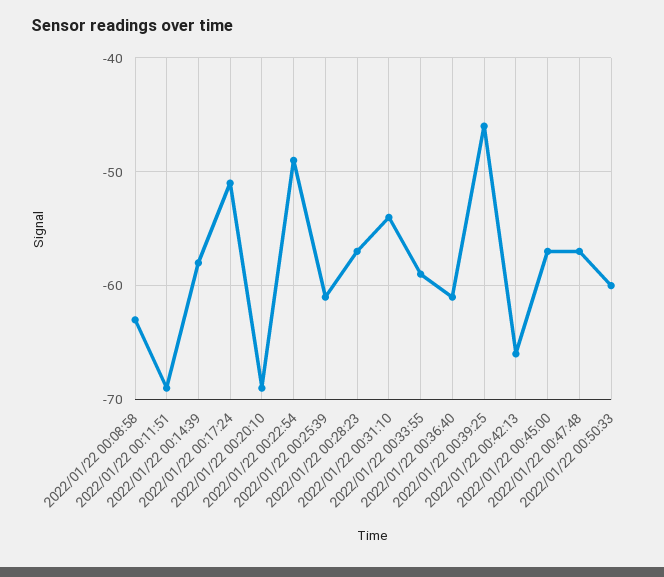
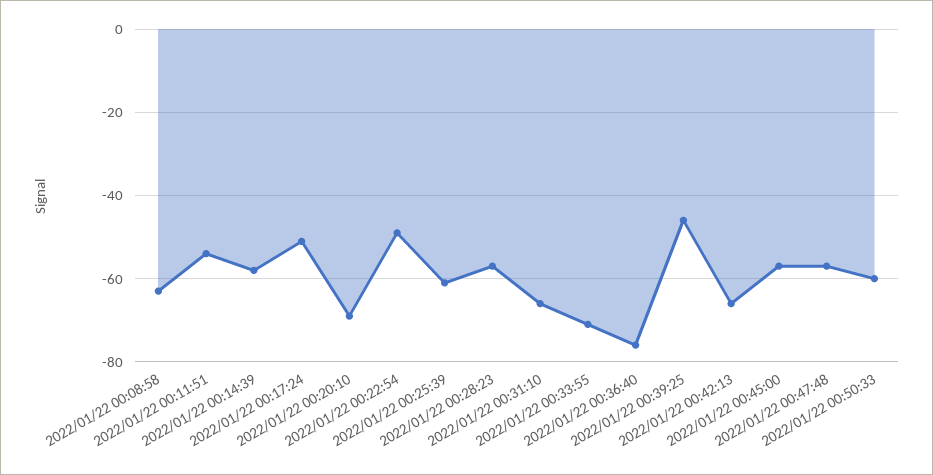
2022/01/22 00:11:51: -69 -> -55
2022/01/22 00:31:10: -54 -> -65
2022/01/22 00:33:55: -59 -> -70
2022/01/22 00:36:40: -61 -> -75

